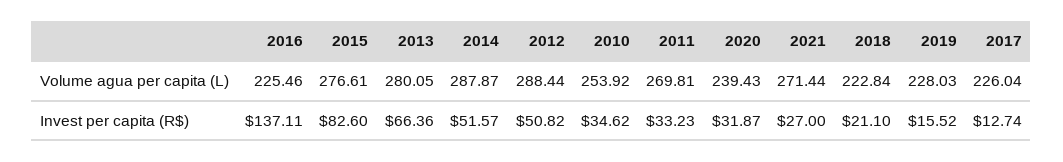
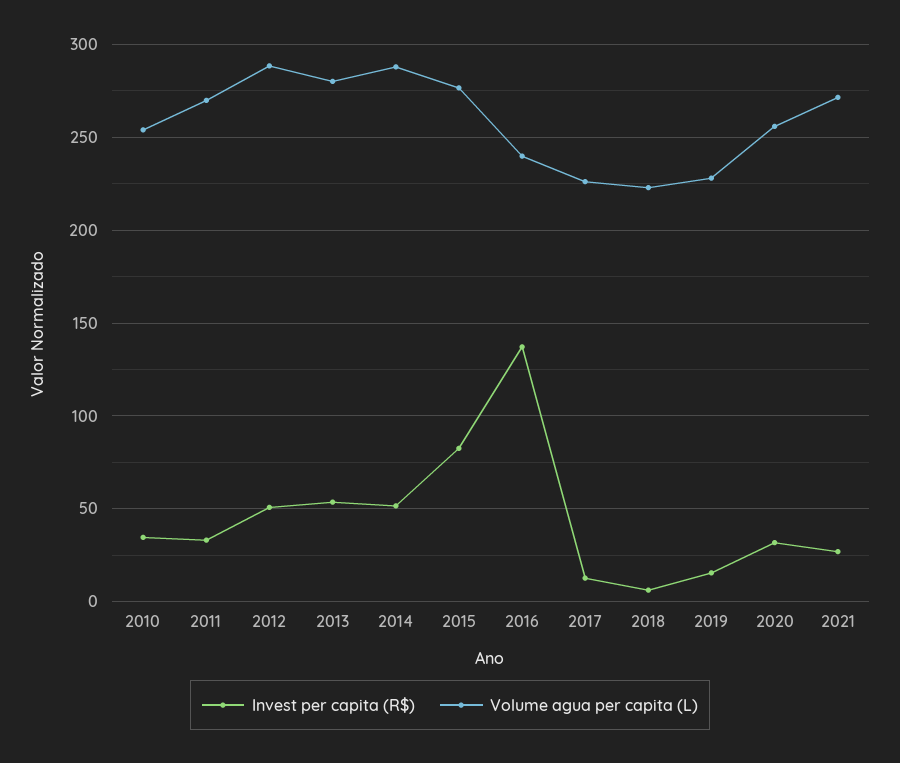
Volume agua per capita (L), 2016: 225.46 -> 240
Volume agua per capita (L), 2020: 239.43 -> 255
Invest per capita (R$), 2013: 66.36 -> 55
Invest per capita (R$), 2018: 21.1 -> 5

